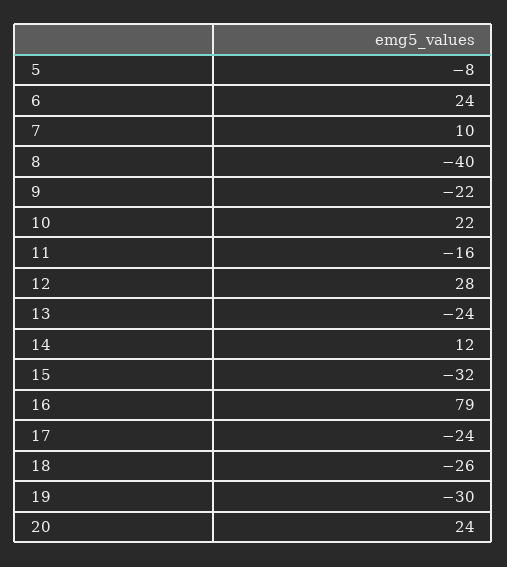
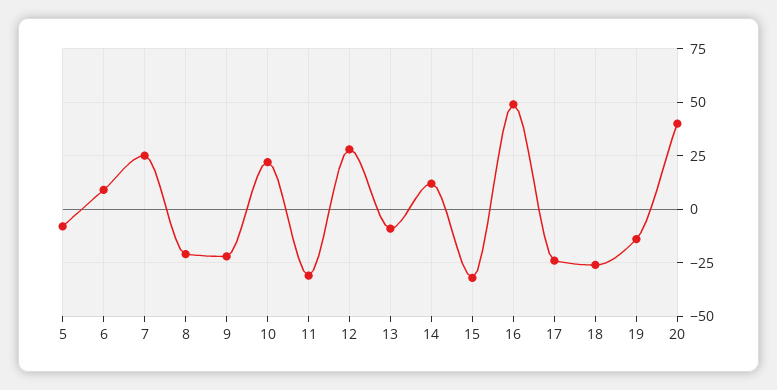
6: 24 -> 10
7: 10 -> 25
8: -40 -> -20
11: -16 -> -30
13: -24 -> -10
16: 79 -> 50
19: -30 -> -15
20: 24 -> 40

